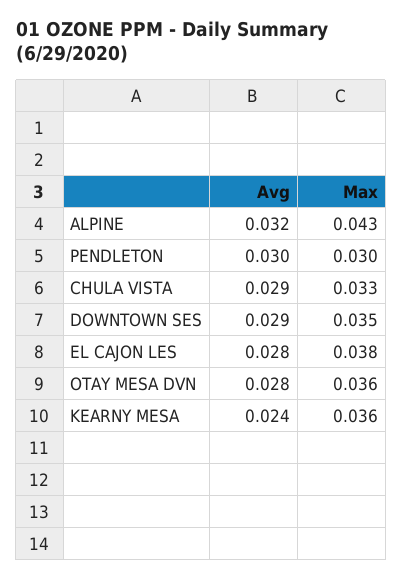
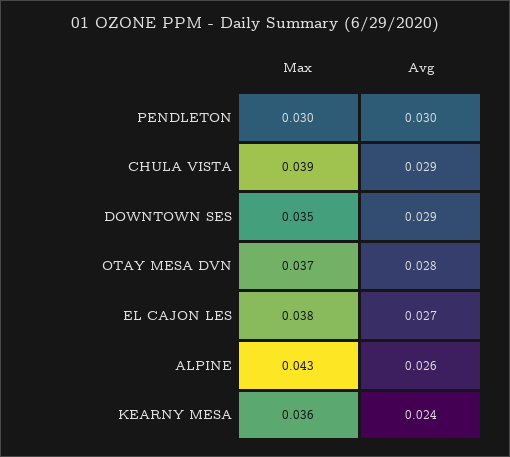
Avg, ALPINE: 0.032 -> 0.026
Max, CHULA VISTA: 0.033 -> 0.039
Avg, EL CAJON LES: 0.028 -> 0.027
Max, OTAY MESA DVN: 0.036 -> 0.037

